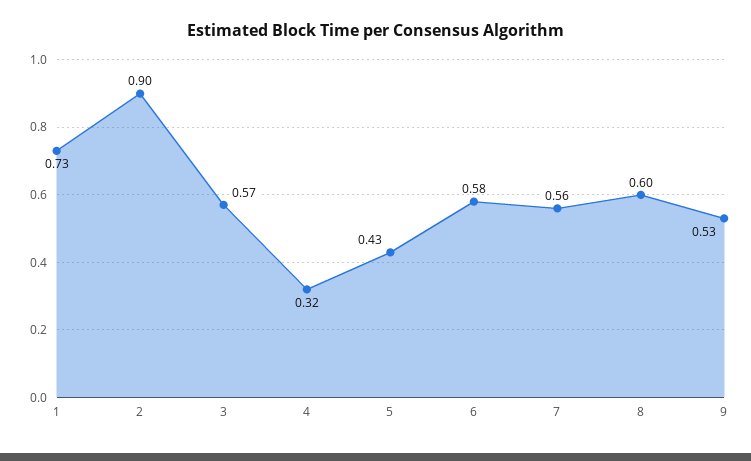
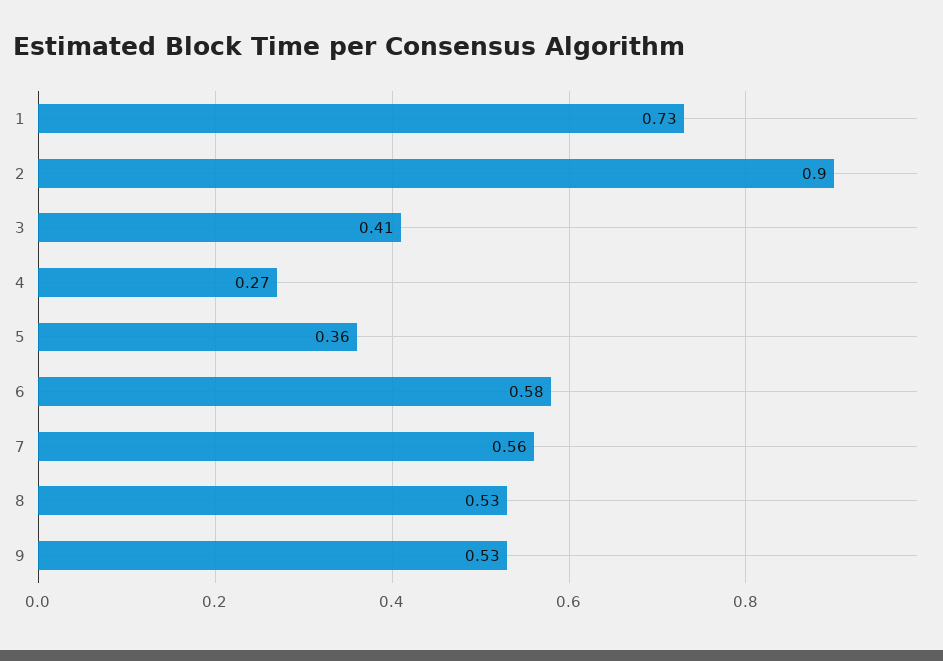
3: 0.57 -> 0.41
4: 0.32 -> 0.27
5: 0.43 -> 0.36
8: 0.6 -> 0.53

